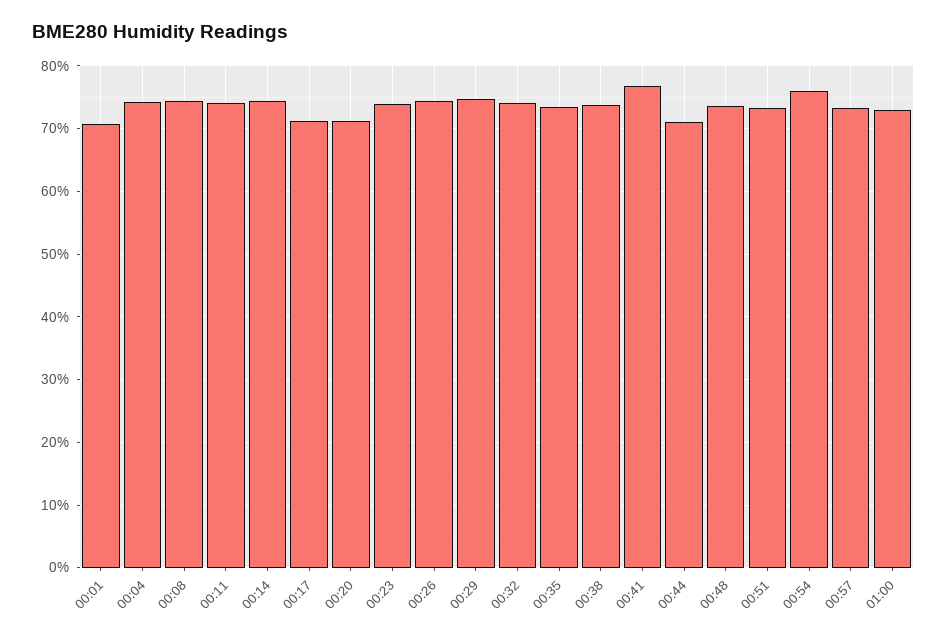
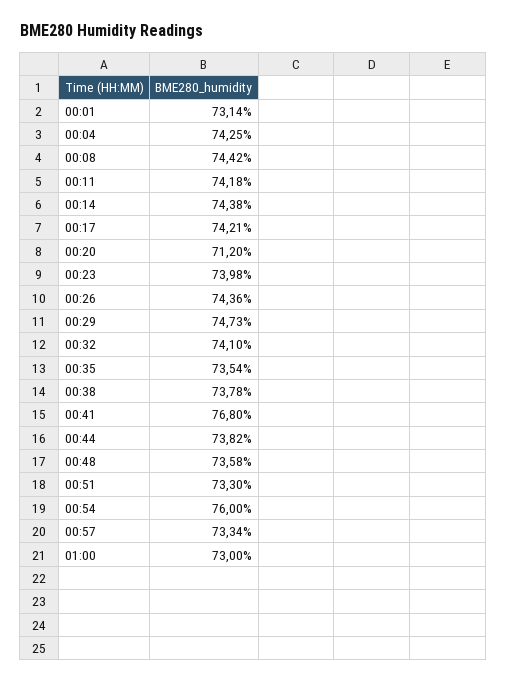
00:01: 71 -> 73.14
00:17: 71 -> 74.21
00:44: 71 -> 73.82

